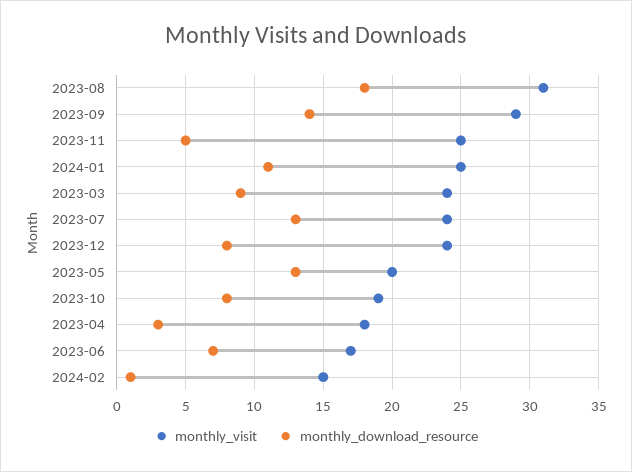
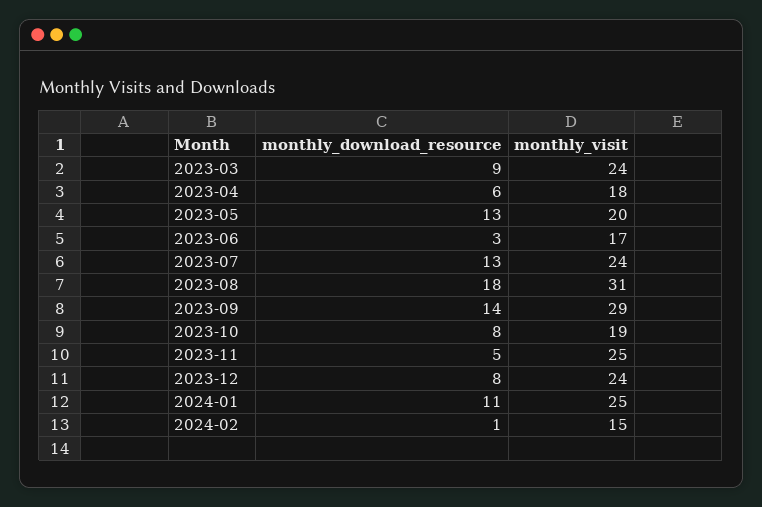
monthly_download_resource, 2023-04: 3 -> 6
monthly_download_resource, 2023-06: 7 -> 3

